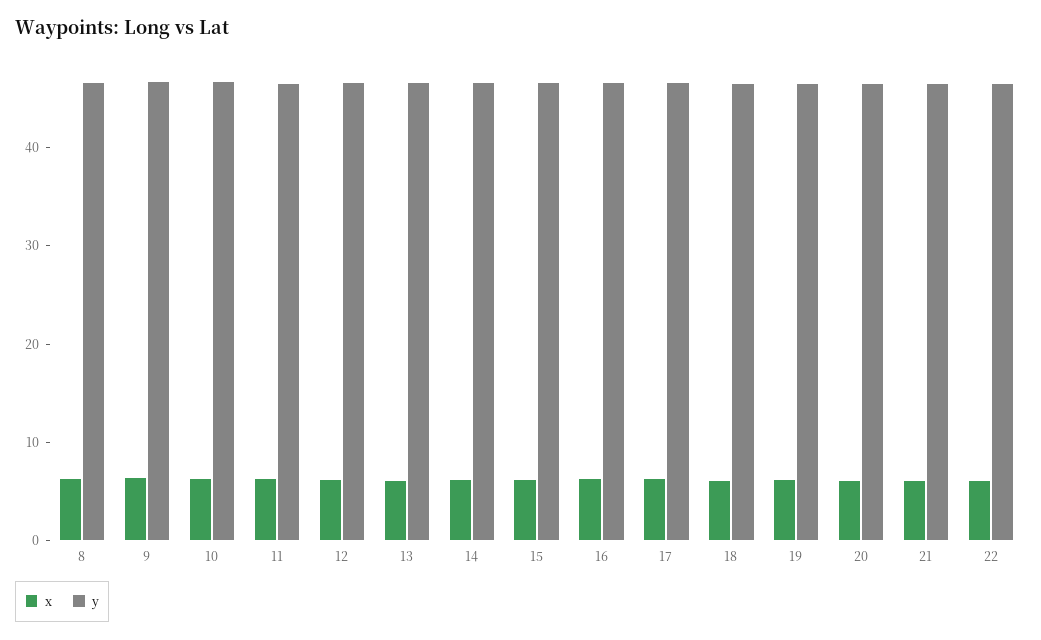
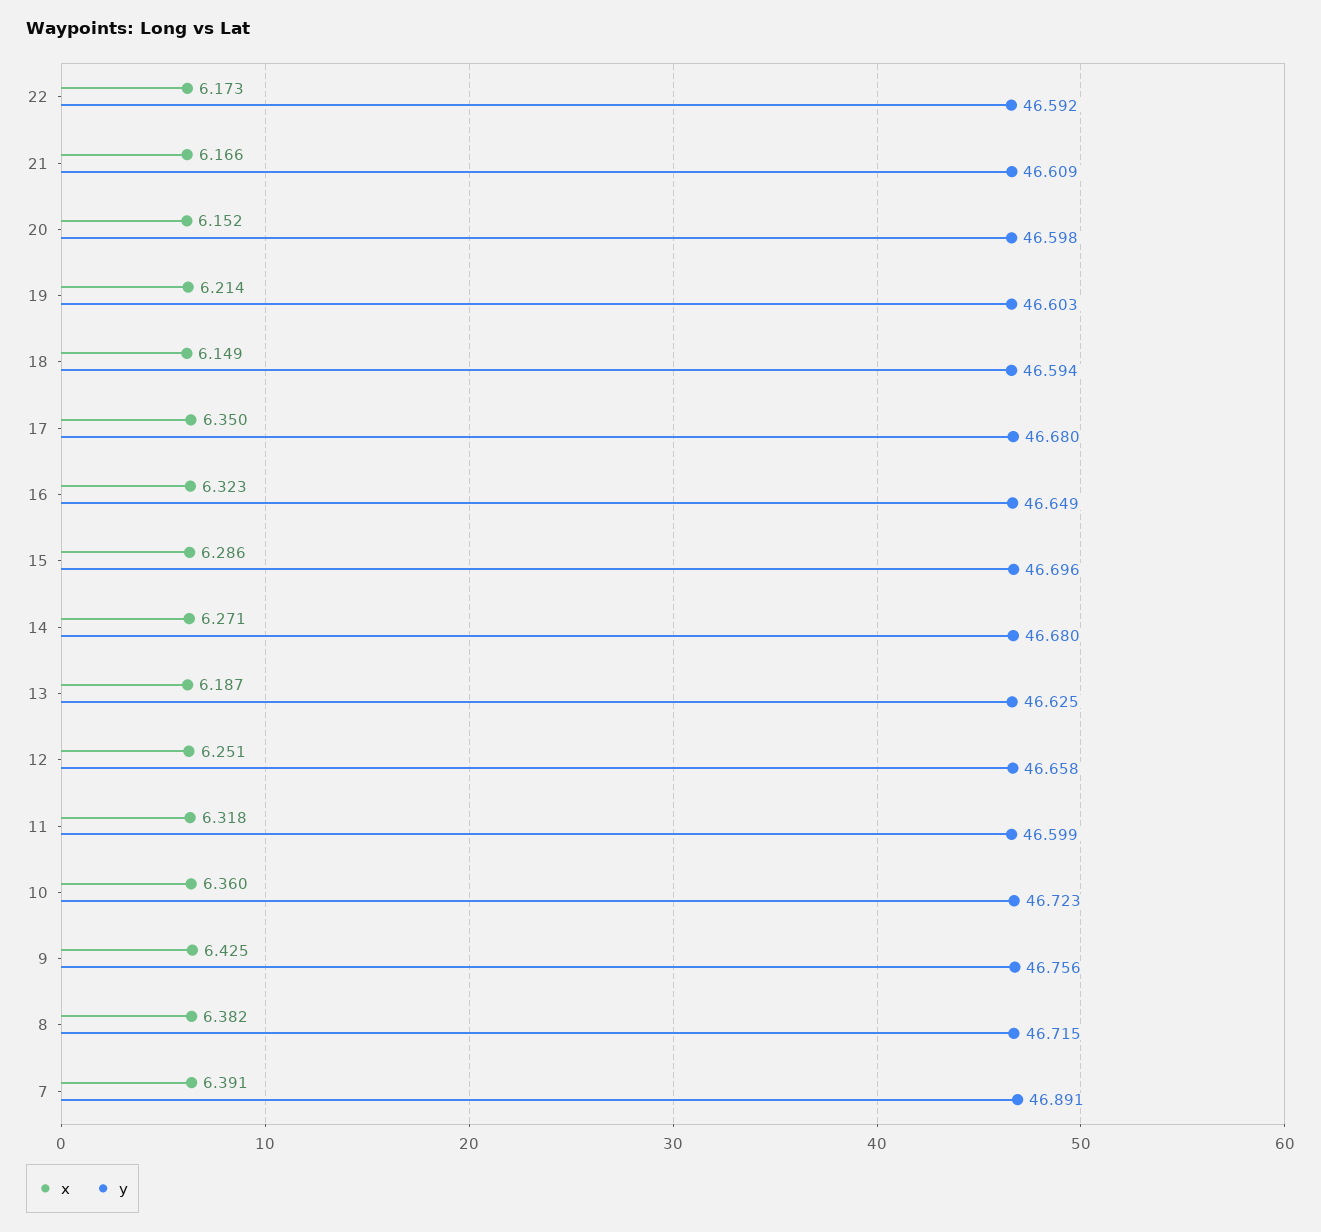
x, 7: none -> 6.391
y, 7: none -> 46.891

